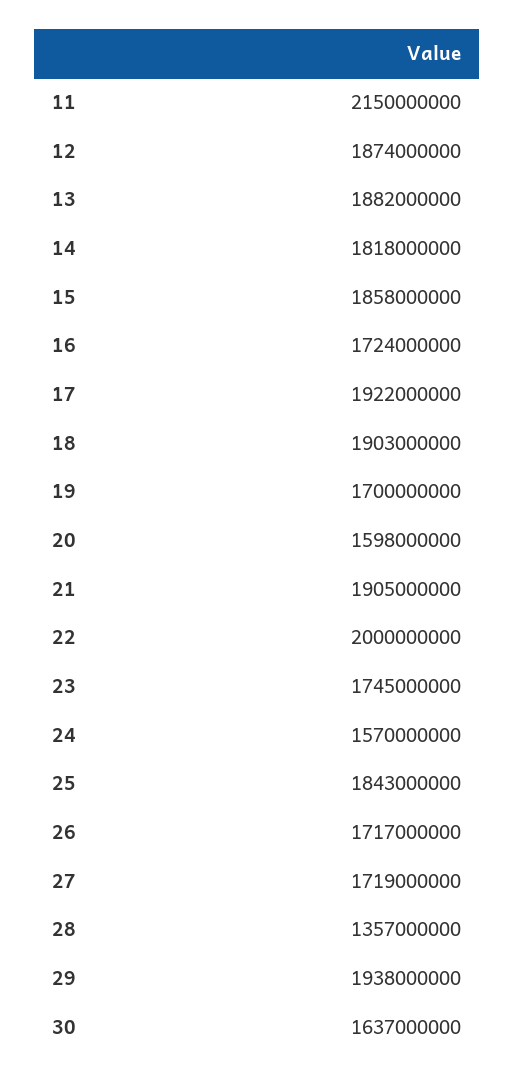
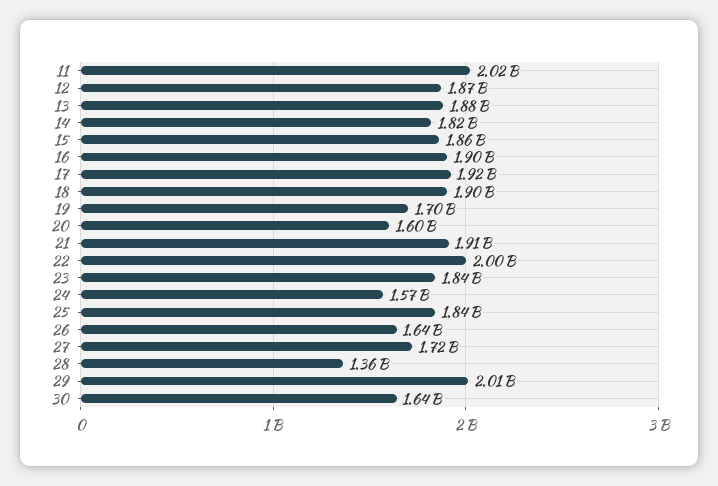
11: 2150000000 -> 2020000000
16: 1724000000 -> 1900000000
23: 1745000000 -> 1840000000
26: 1717000000 -> 1640000000
29: 1938000000 -> 2010000000

